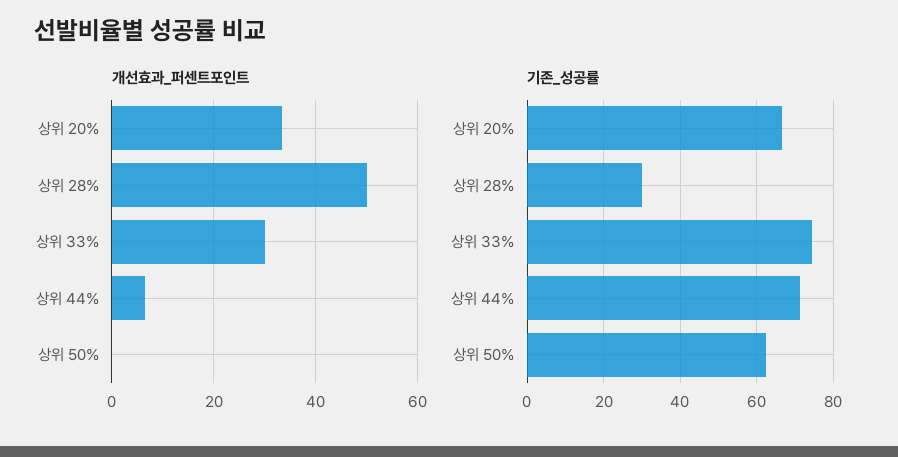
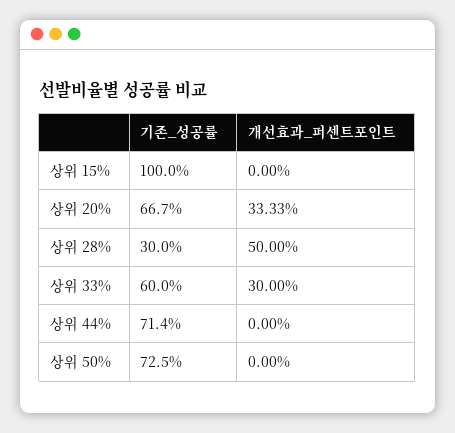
개선효과_퍼센트포인트, 상위 44%: 6 -> 0
기존_성공률, 상위 33%: 74 -> 60
기존_성공률, 상위 50%: 62 -> 72.5
기존_성공률, 상위 15%: none -> 100
개선효과_퍼센트포인트, 상위 15%: none -> 0

